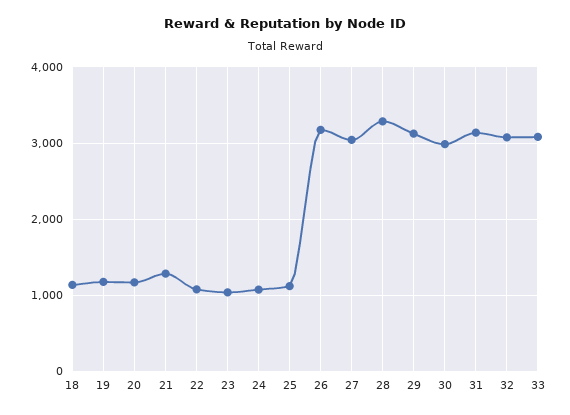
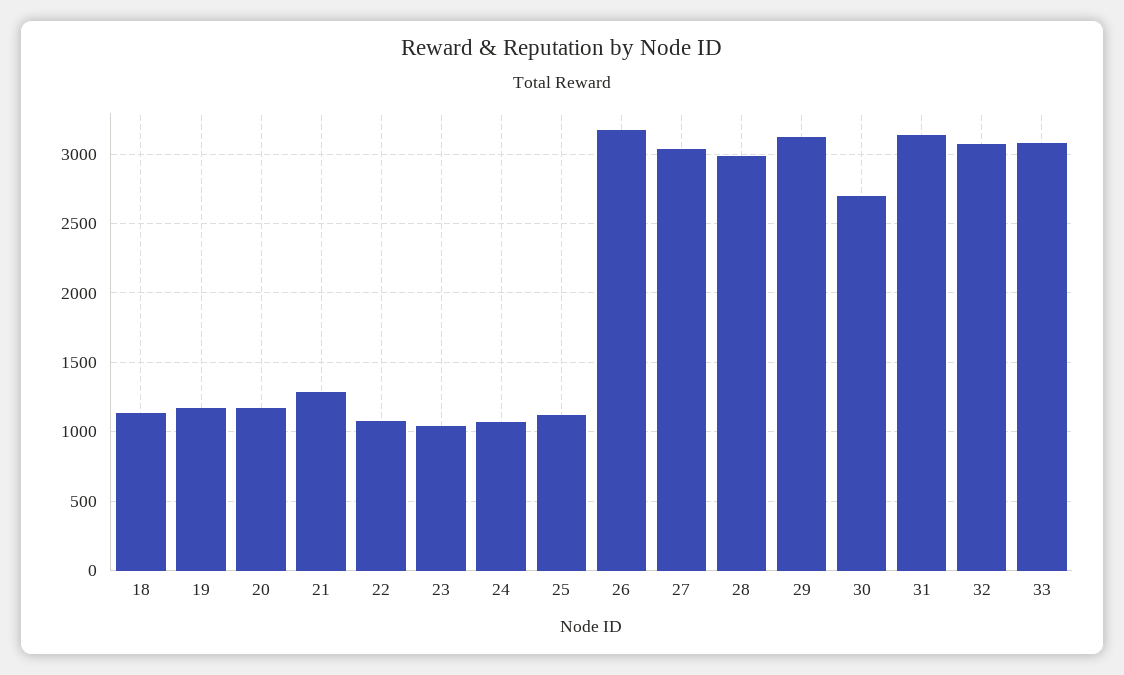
28: 3300 -> 3000
30: 3000 -> 2700

